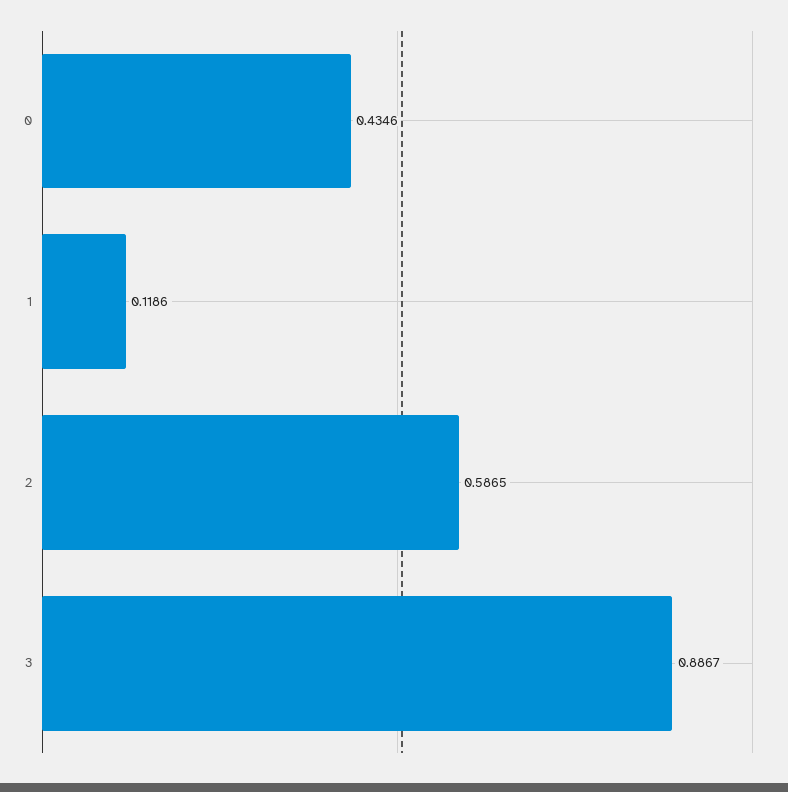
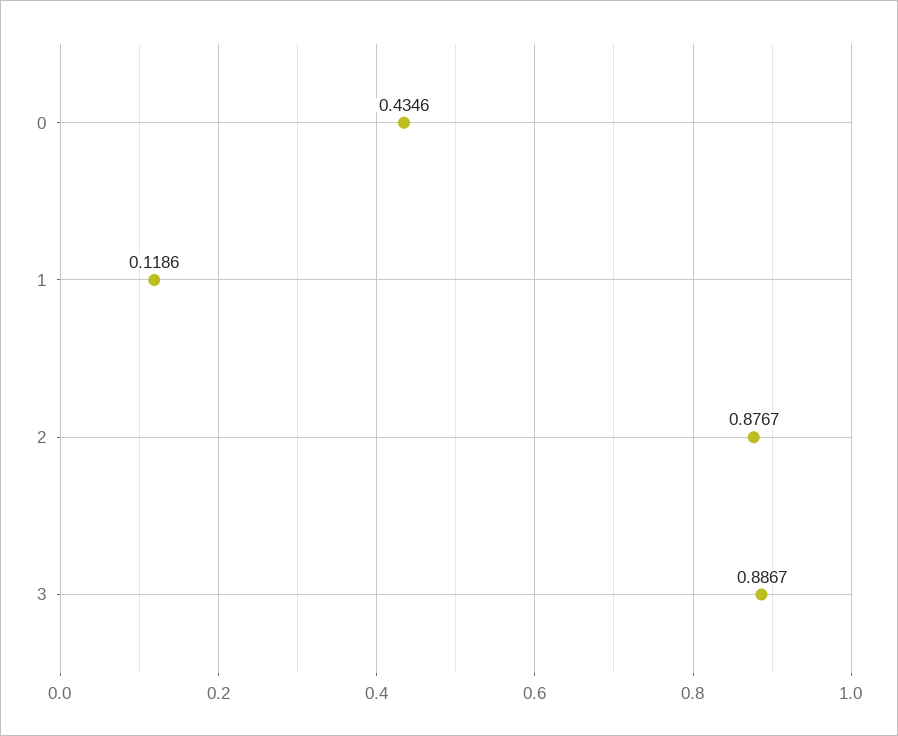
2: 0.5865 -> 0.8767

